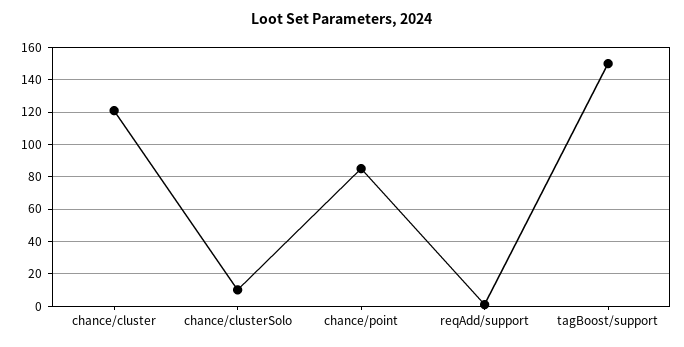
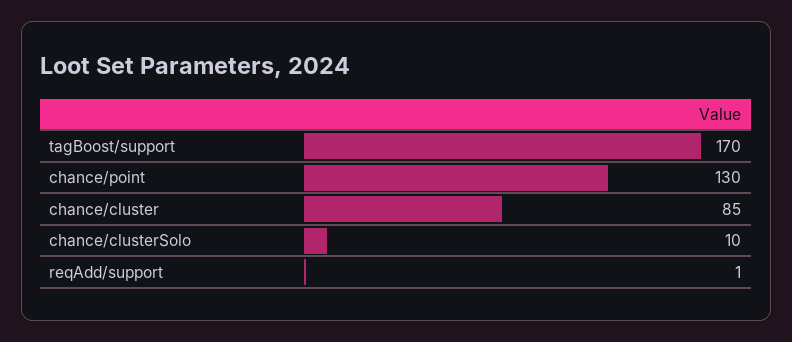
chance/cluster: 120 -> 85
chance/point: 85 -> 130
tagBoost/support: 150 -> 170

